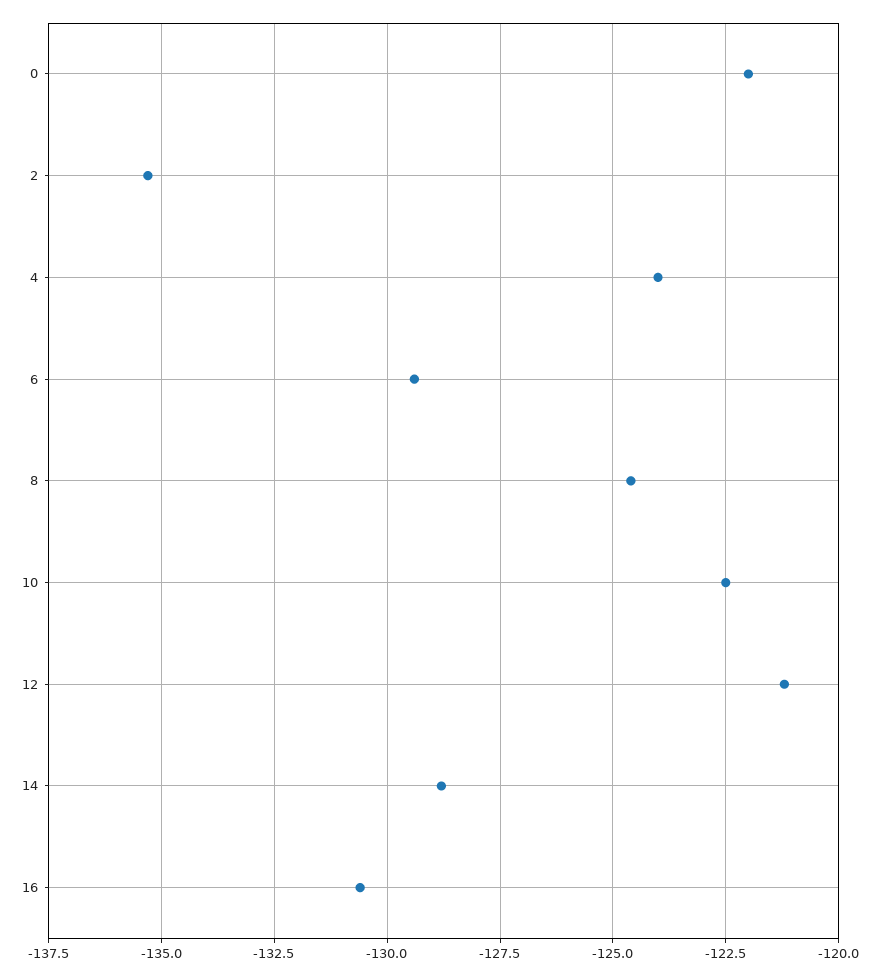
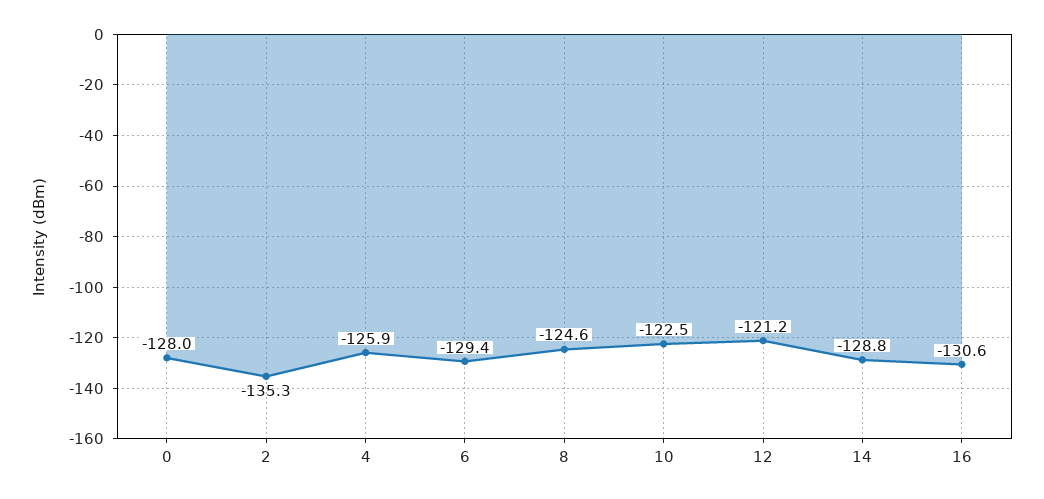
0: -122 -> -128
4: -124 -> -125.9

